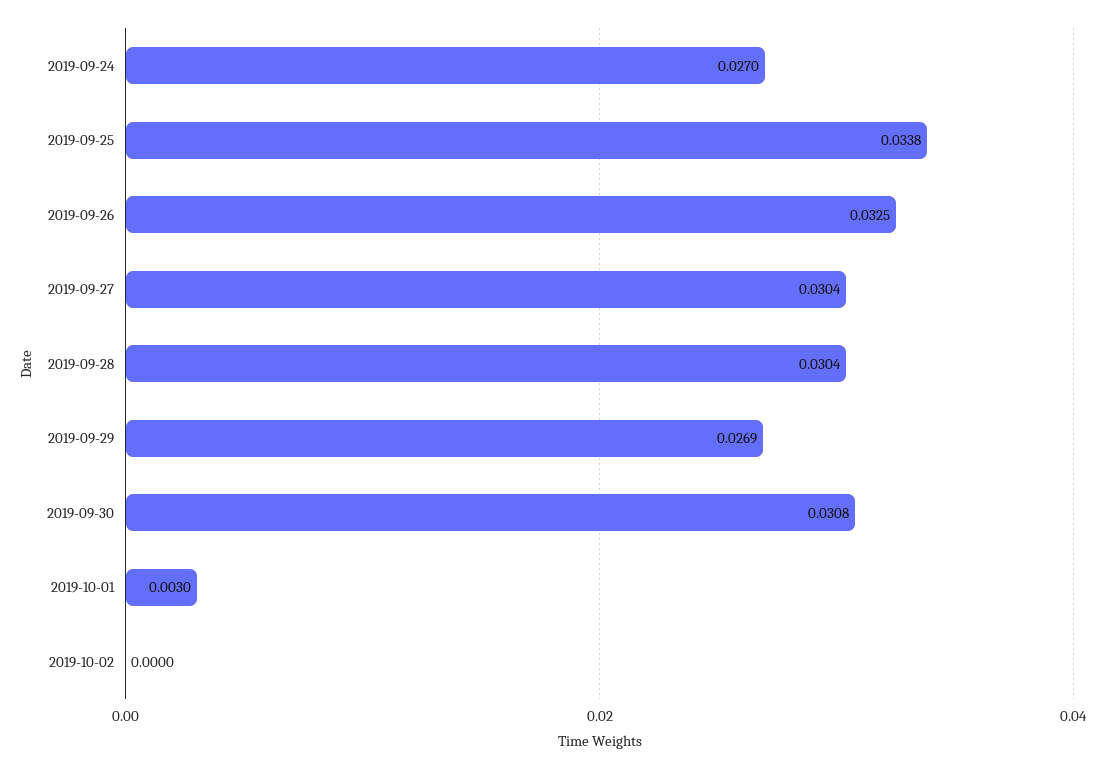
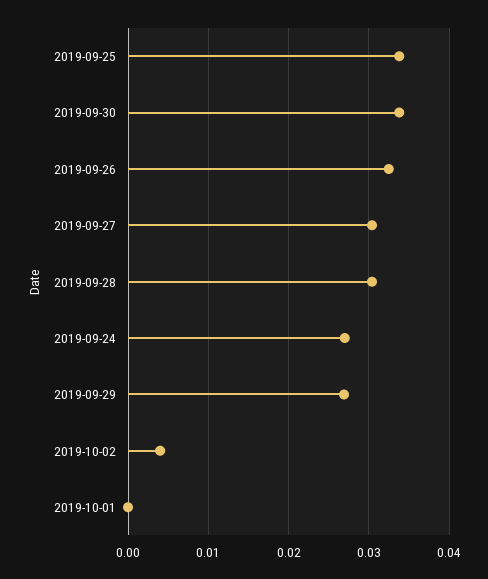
2019-09-30: 0.0308 -> 0.034
2019-10-01: 0.003 -> 0
2019-10-02: 0 -> 0.004

